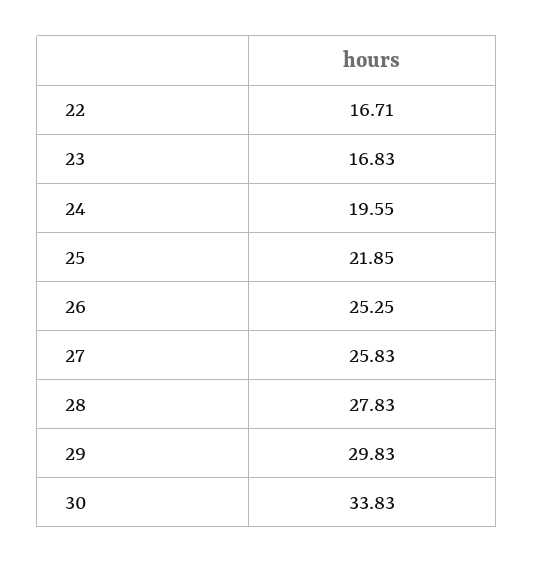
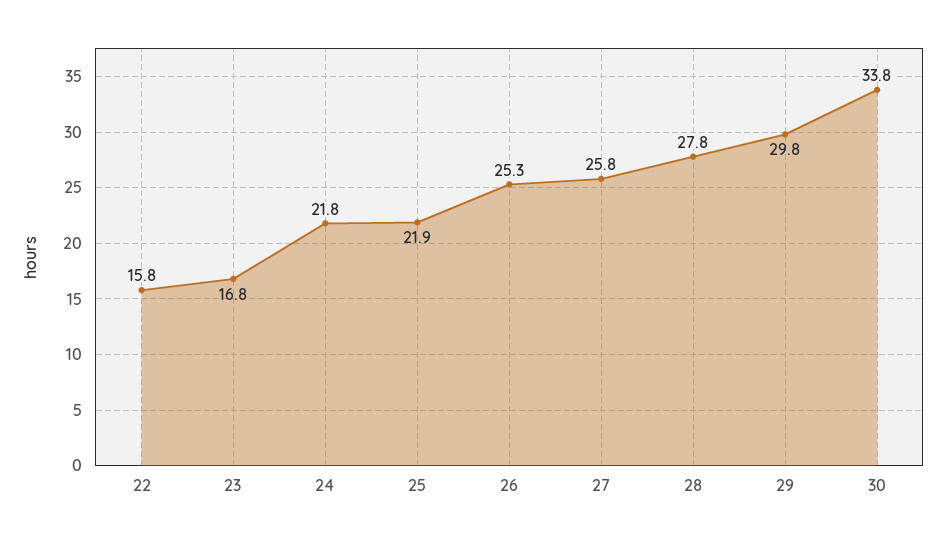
22: 16.71 -> 15.8
24: 19.55 -> 21.8

